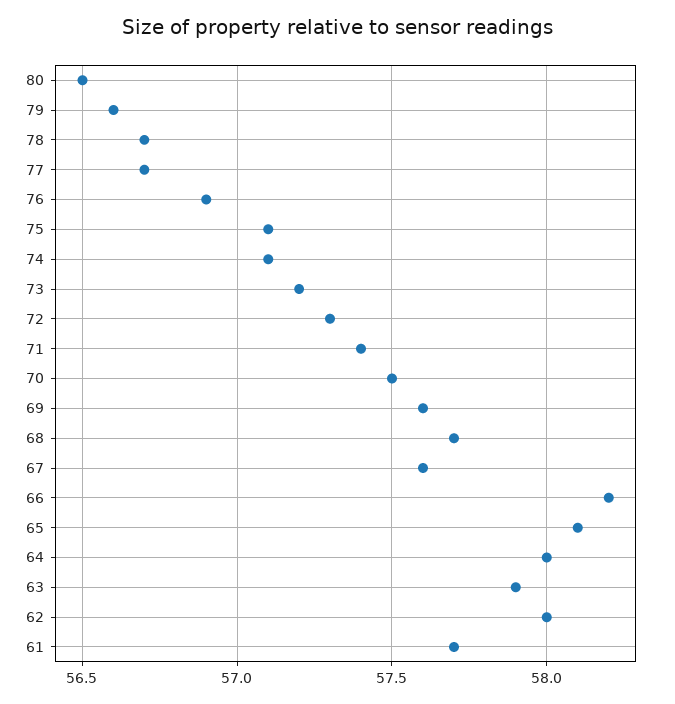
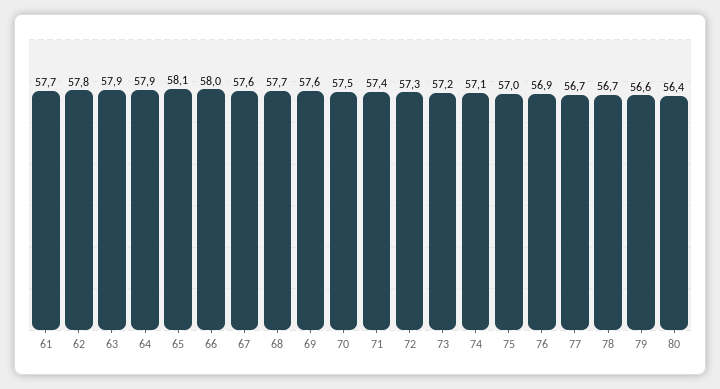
80: 56.5 -> 56.4
75: 57.1 -> 57
66: 58.2 -> 58
64: 58 -> 57.9
62: 58 -> 57.8

